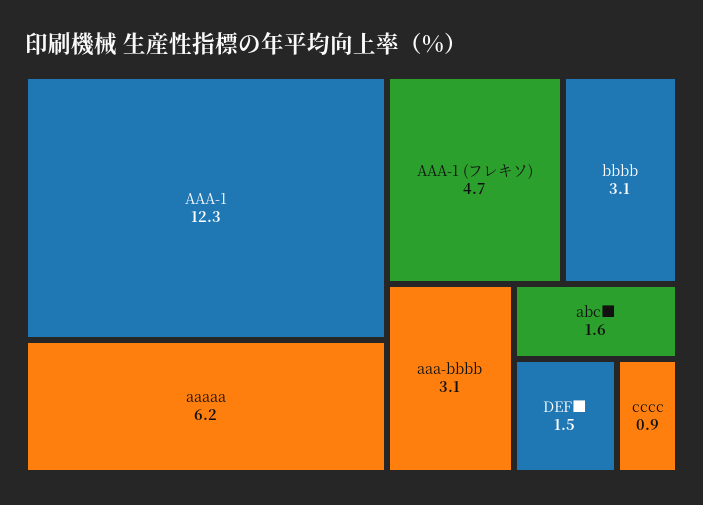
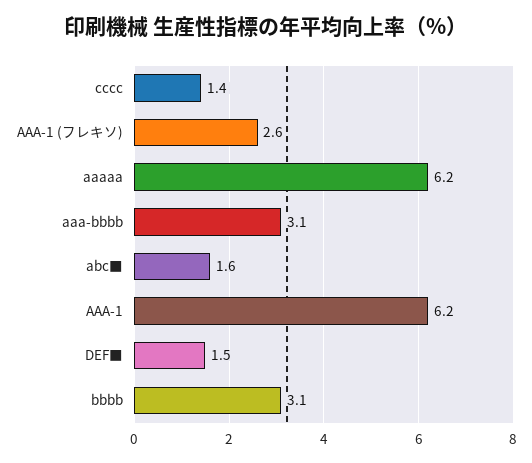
AAA-1: 12.3 -> 6.2
AAA-1 (フレキソ): 4.7 -> 2.6
cccc: 0.9 -> 1.4

